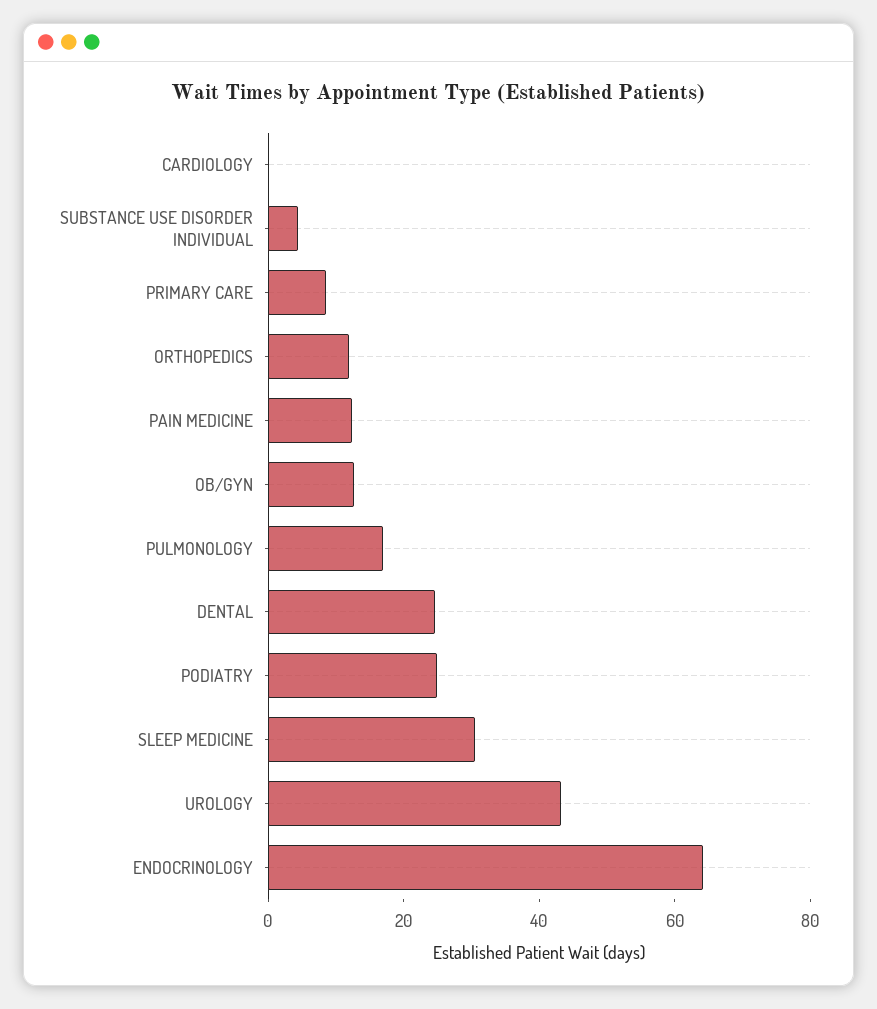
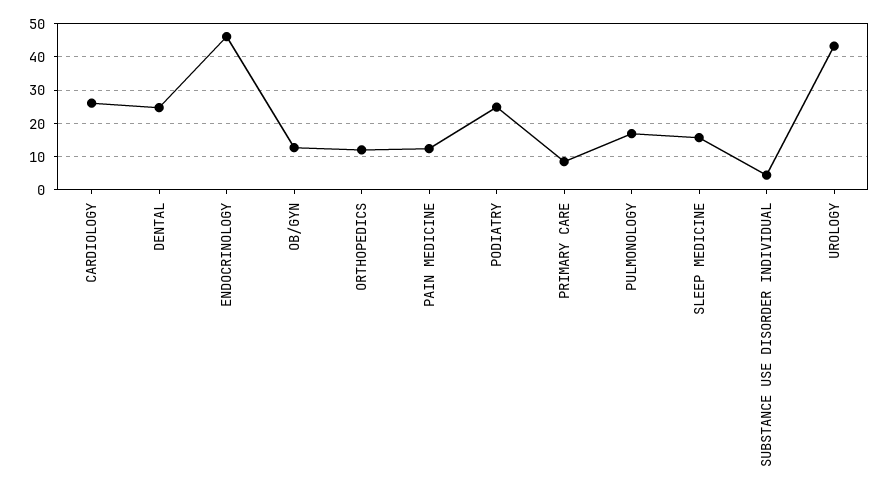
CARDIOLOGY: 0 -> 26
SLEEP MEDICINE: 30 -> 16
ENDOCRINOLOGY: 65 -> 46

